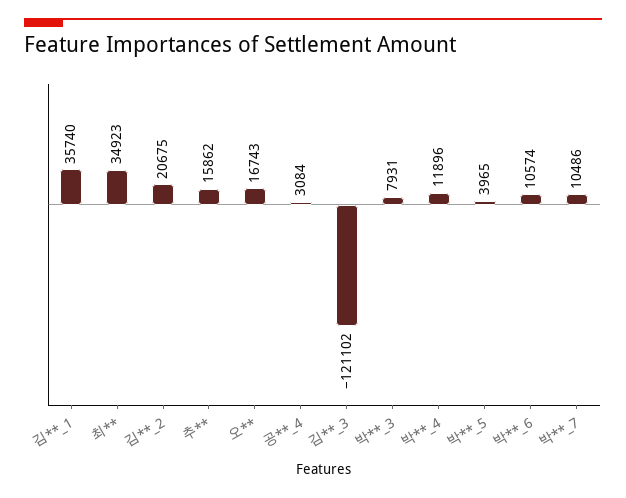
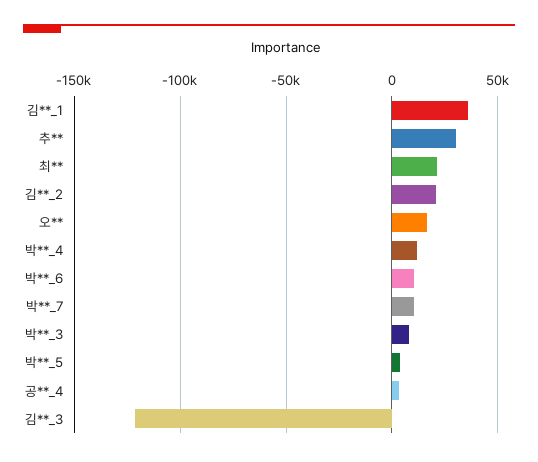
최**: 34923 -> 20000
추**: 15862 -> 30000

